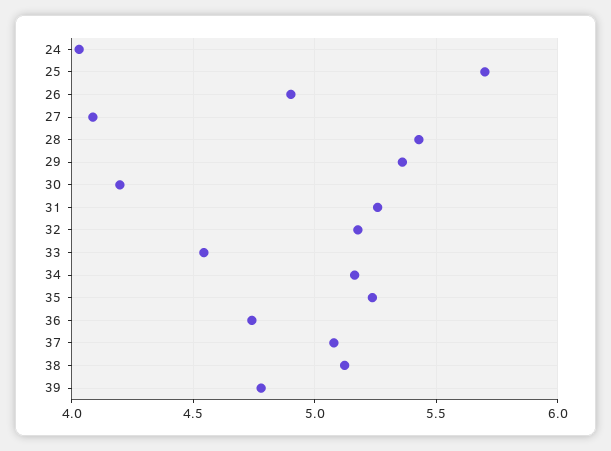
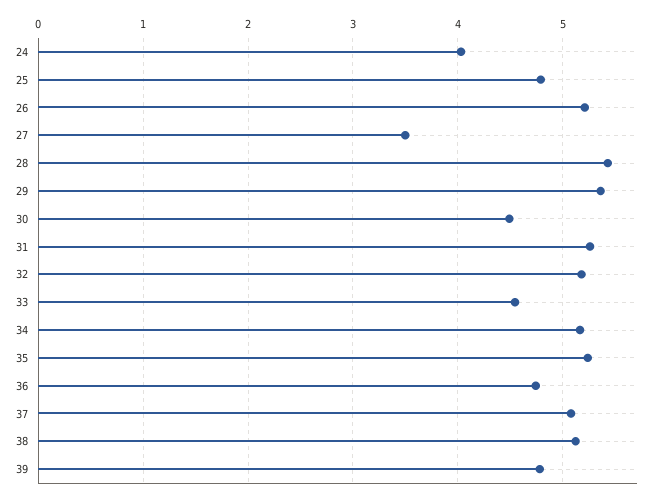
25: 5.7 -> 4.8
26: 4.9 -> 5.2
27: 4.1 -> 3.5
30: 4.2 -> 4.5

